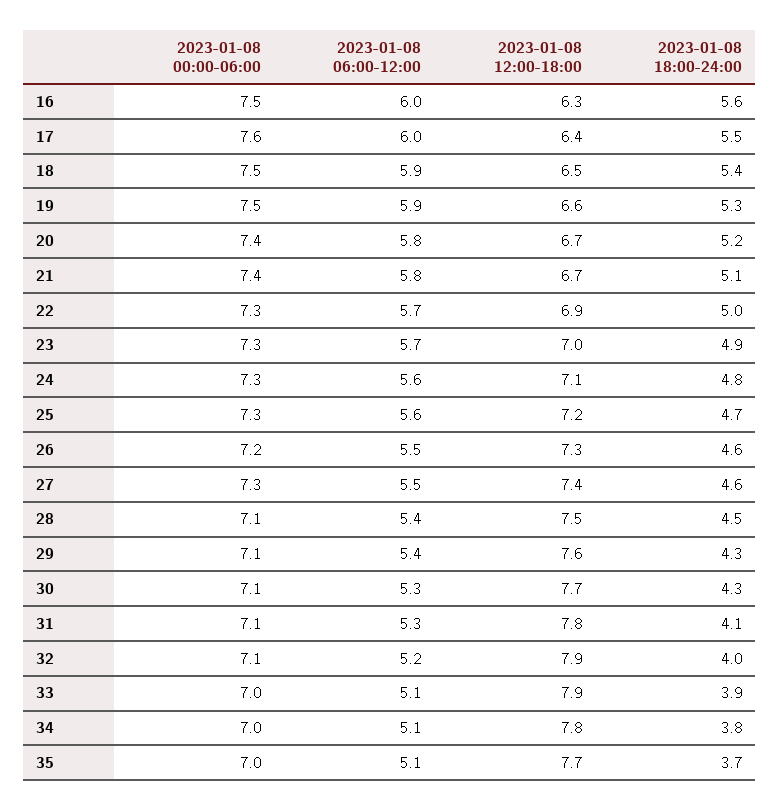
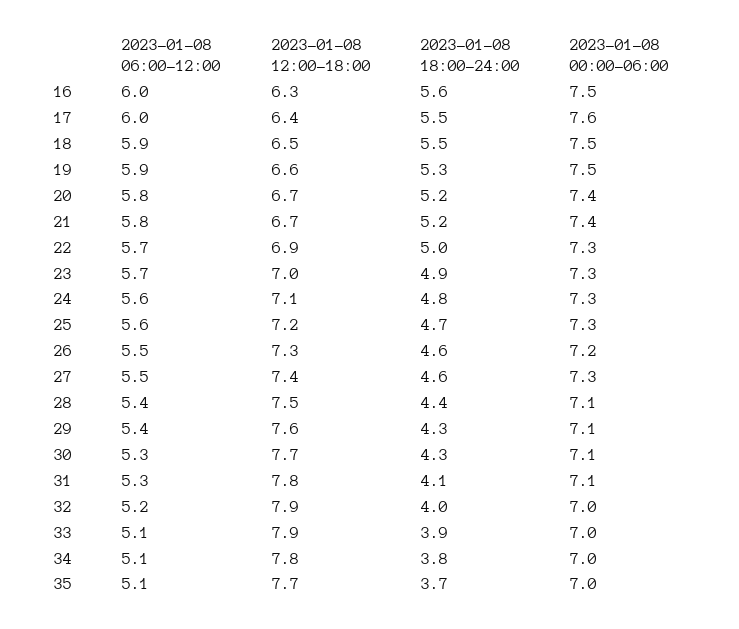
2023-01-08 18:00-24:00, 18: 5.4 -> 5.5
2023-01-08 18:00-24:00, 21: 5.1 -> 5.2
2023-01-08 18:00-24:00, 28: 4.5 -> 4.4
2023-01-08 00:00-06:00, 32: 7.1 -> 7

